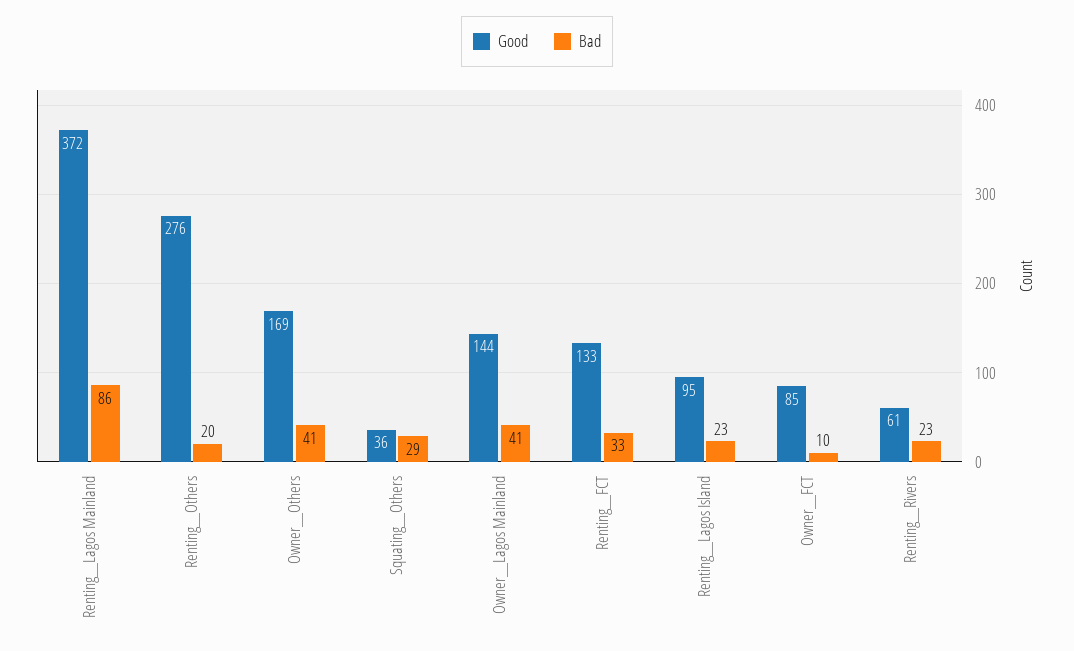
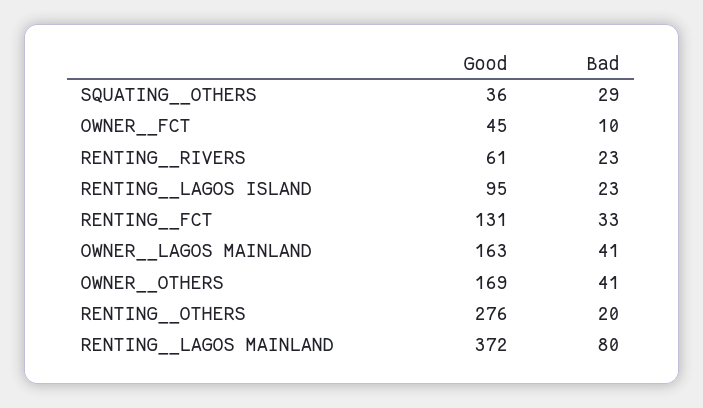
Bad, Renting__Lagos Mainland: 86 -> 80
Good, Owner__Lagos Mainland: 144 -> 163
Good, Renting__FCT: 133 -> 131
Good, Owner__FCT: 85 -> 45

